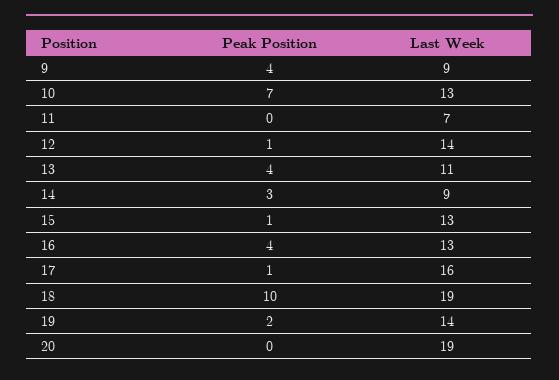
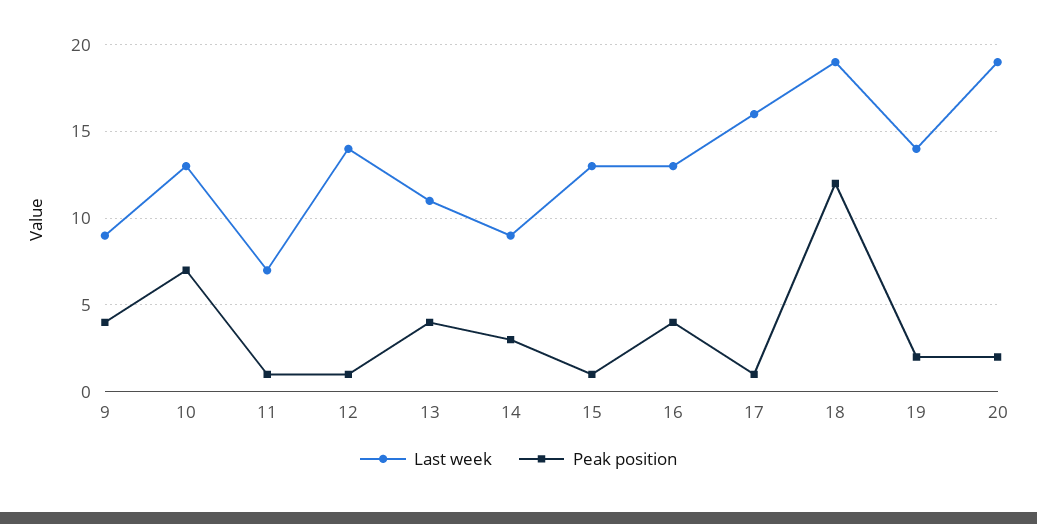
Peak Position, 11: 0 -> 1
Peak Position, 18: 10 -> 12
Peak Position, 20: 0 -> 2

